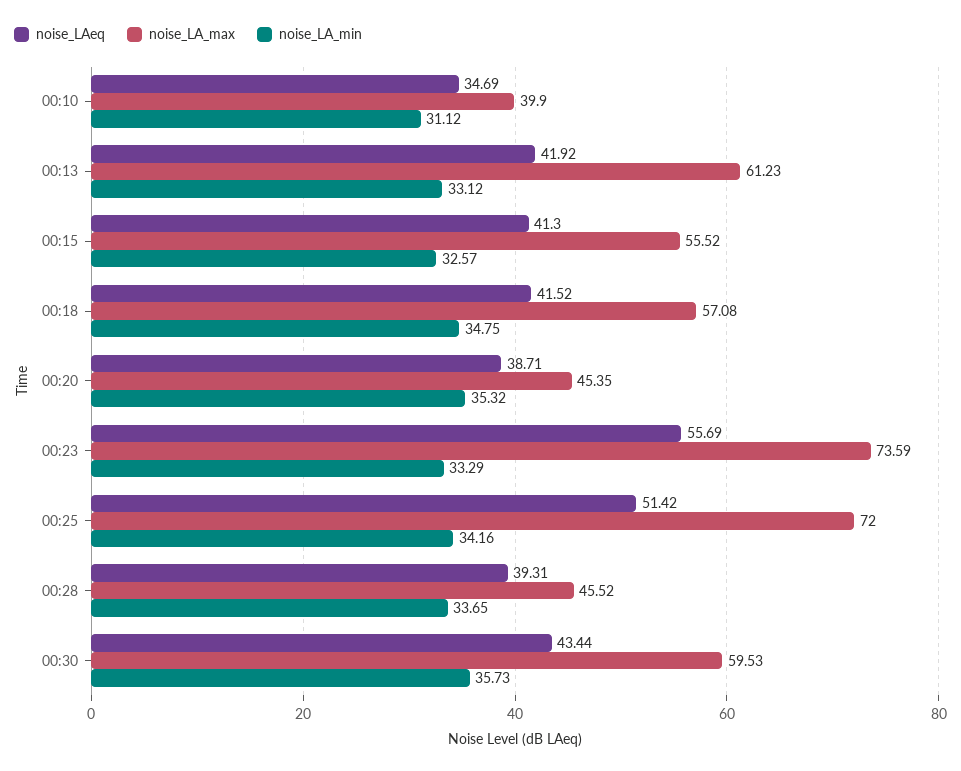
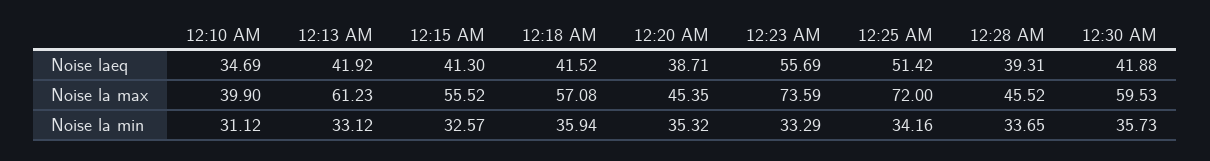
noise_LA_min, 00:18: 34.75 -> 35.94
noise_LAeq, 00:30: 43.44 -> 41.88

